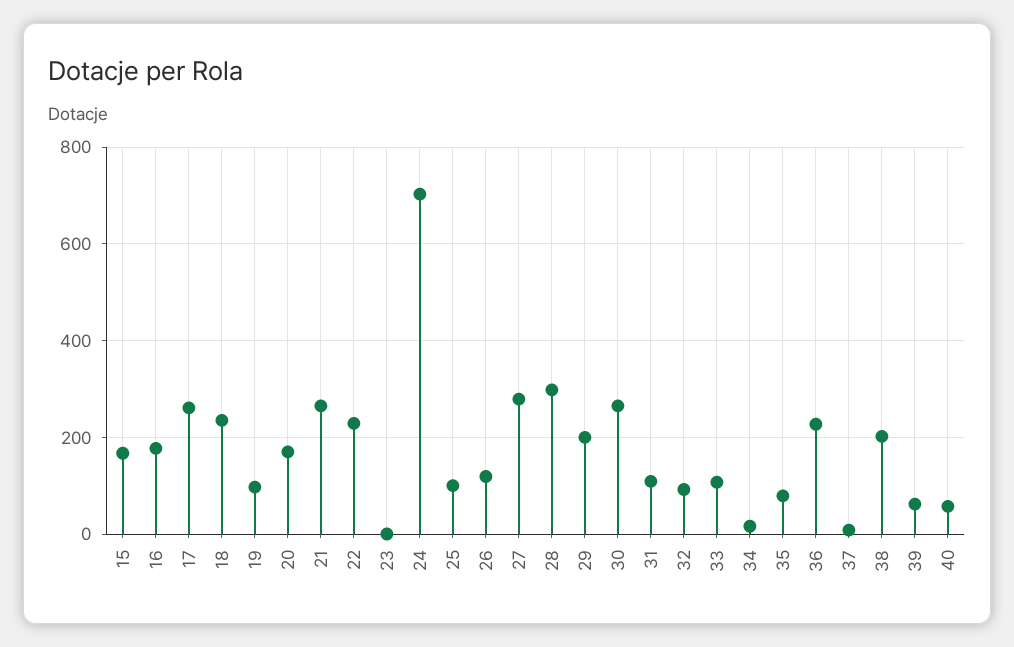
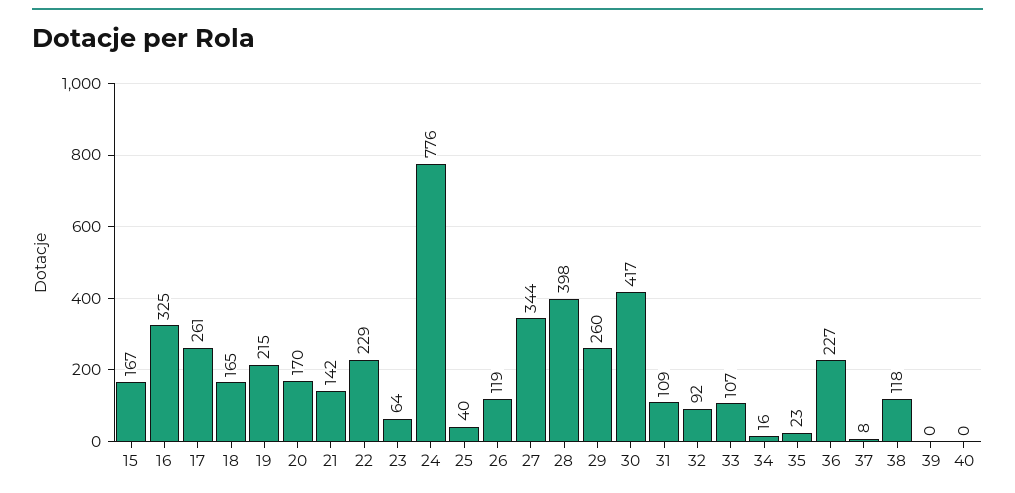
16: 180 -> 325
18: 240 -> 165
19: 100 -> 215
21: 260 -> 142
23: 0 -> 64
24: 700 -> 776
25: 100 -> 40
27: 280 -> 344
28: 300 -> 398
29: 200 -> 260
30: 260 -> 417
35: 80 -> 23
38: 200 -> 118
39: 60 -> 0
40: 60 -> 0

